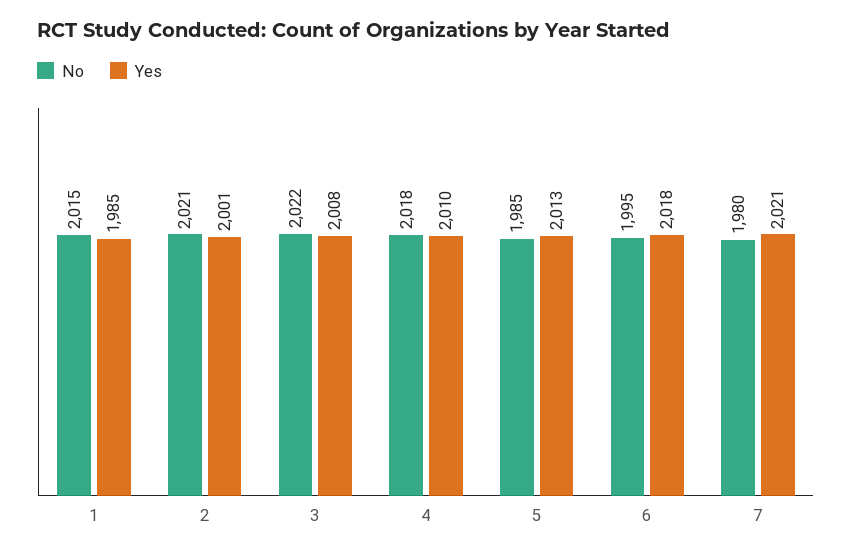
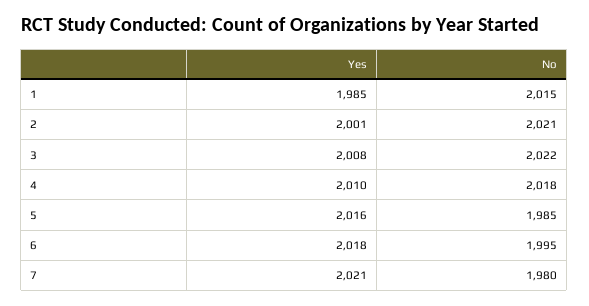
Yes, 5: 2013 -> 2016

